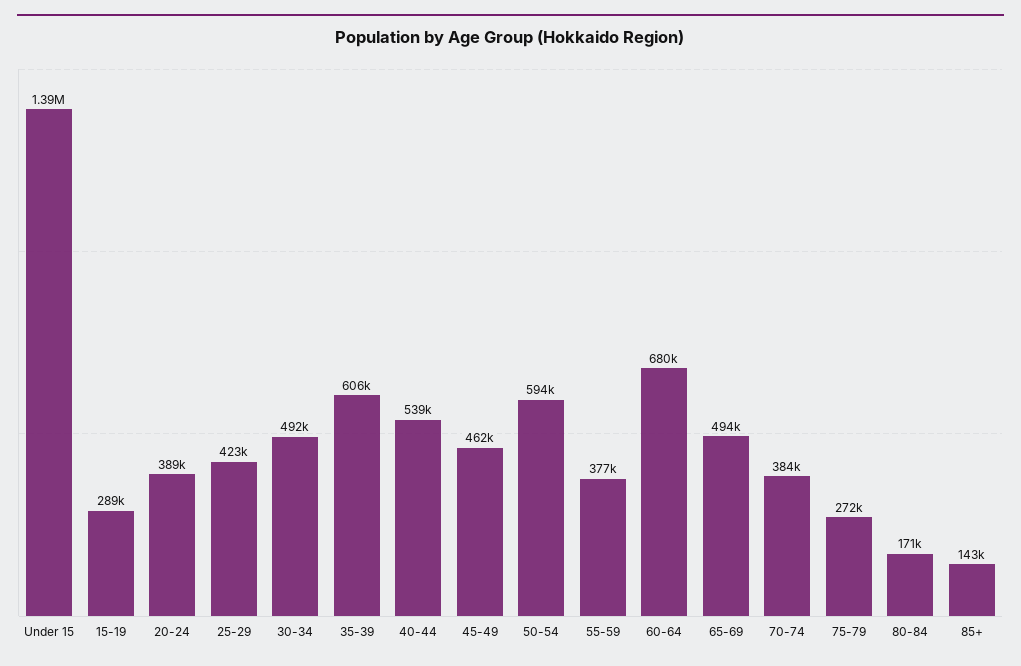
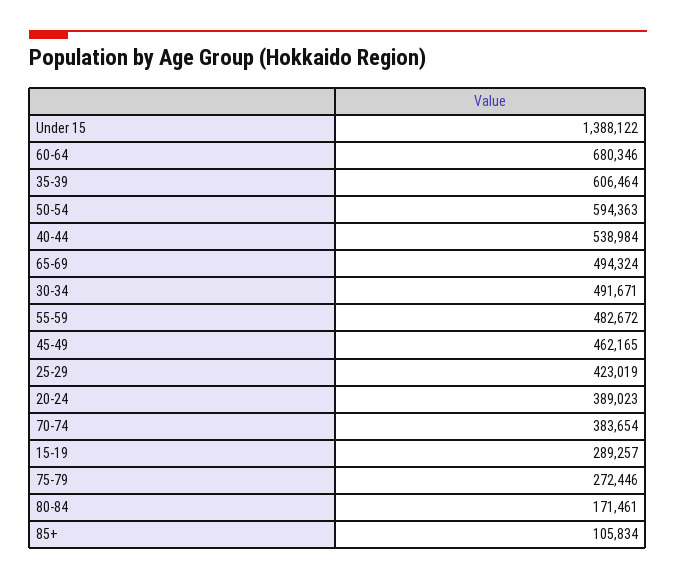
55-59: 377000 -> 482672
85+: 143000 -> 105834

